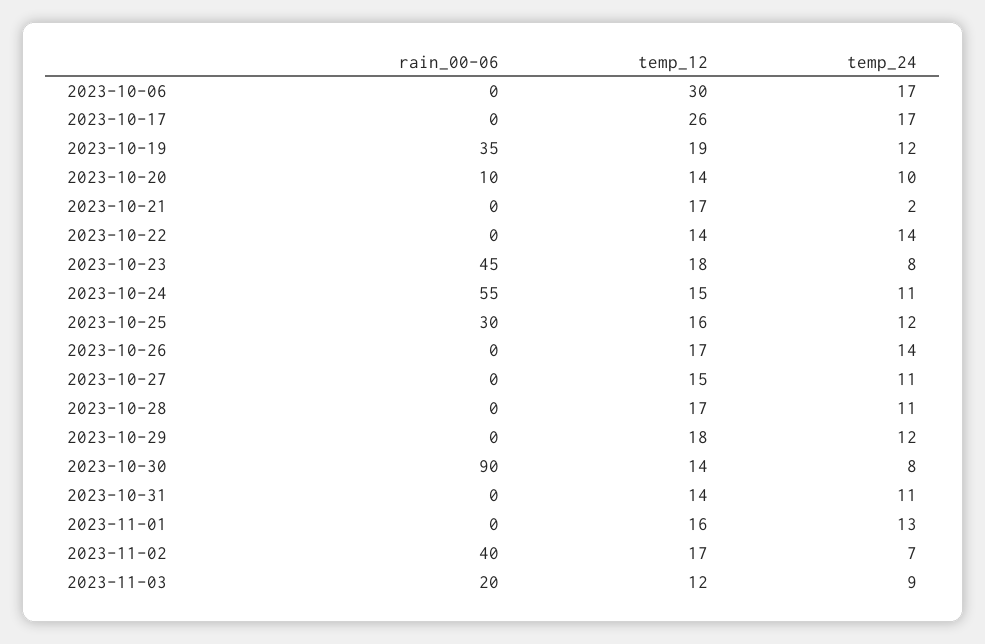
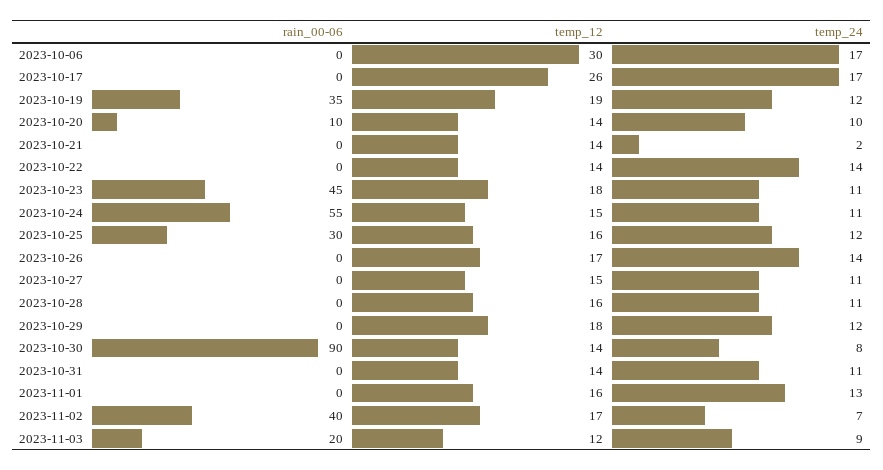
temp_12, 2023-10-21: 17 -> 14
temp_24, 2023-10-23: 8 -> 11
temp_12, 2023-10-28: 17 -> 16

